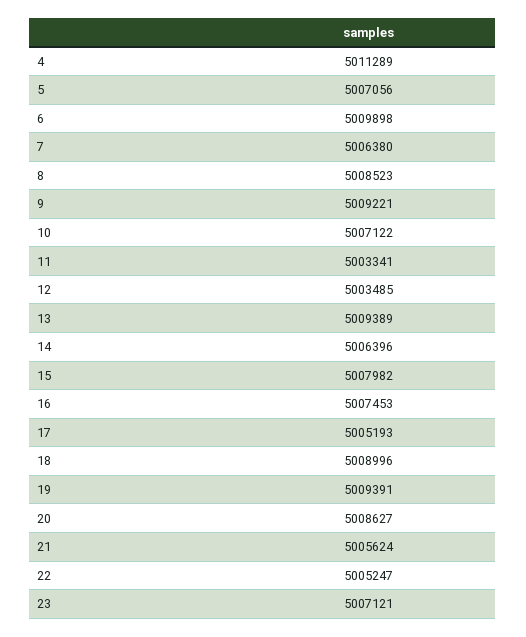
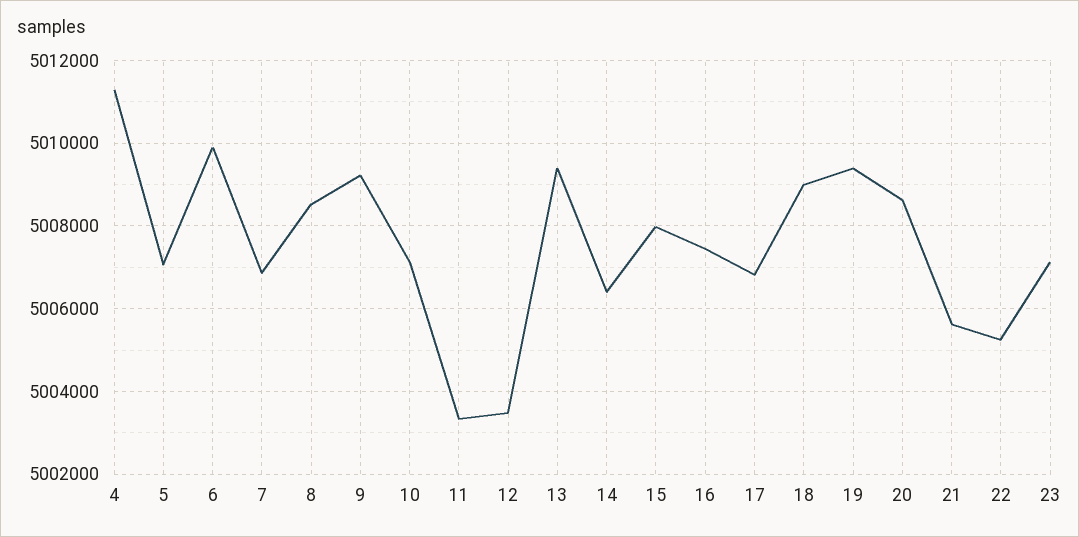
7: 5006380 -> 5006800
17: 5005193 -> 5006800

